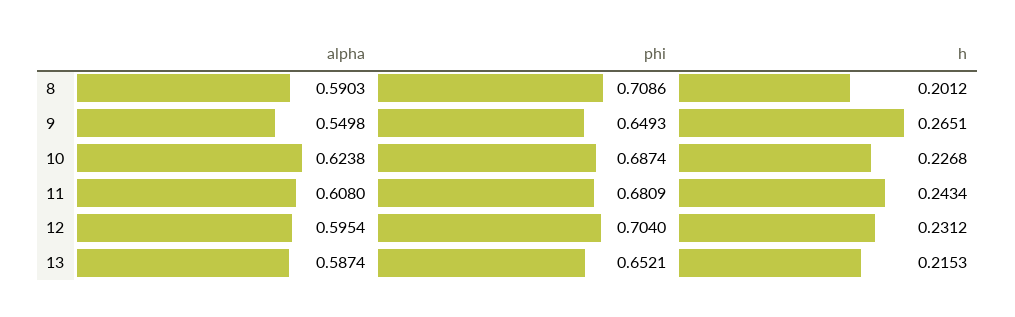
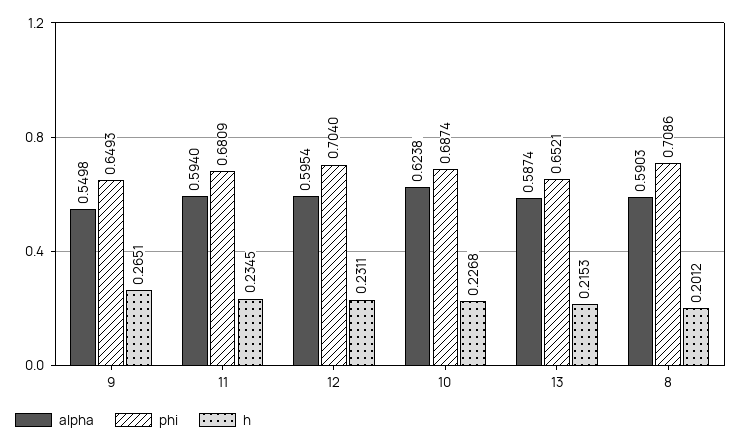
alpha, 11: 0.608 -> 0.594
h, 11: 0.2434 -> 0.2345
h, 12: 0.2312 -> 0.2311

